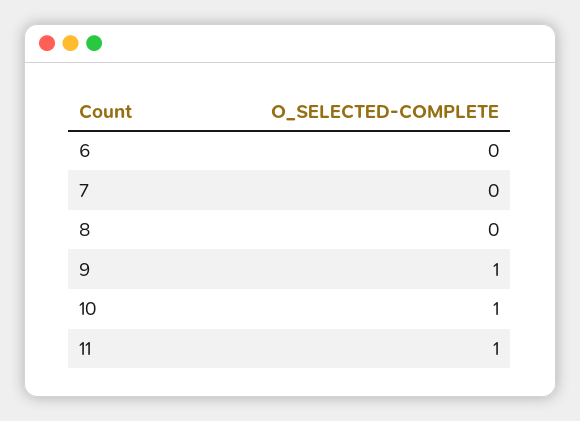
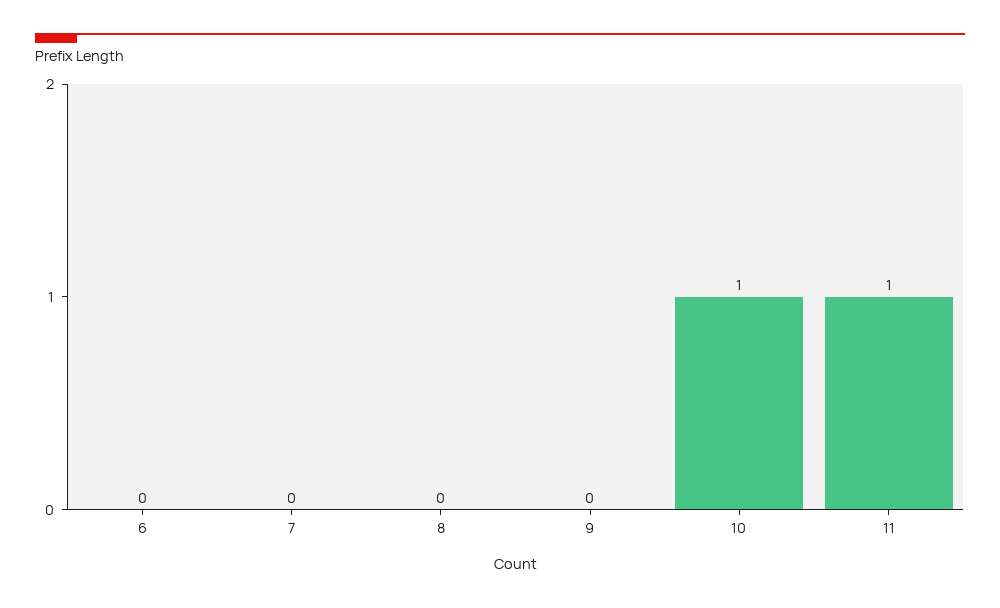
9: 1 -> 0

